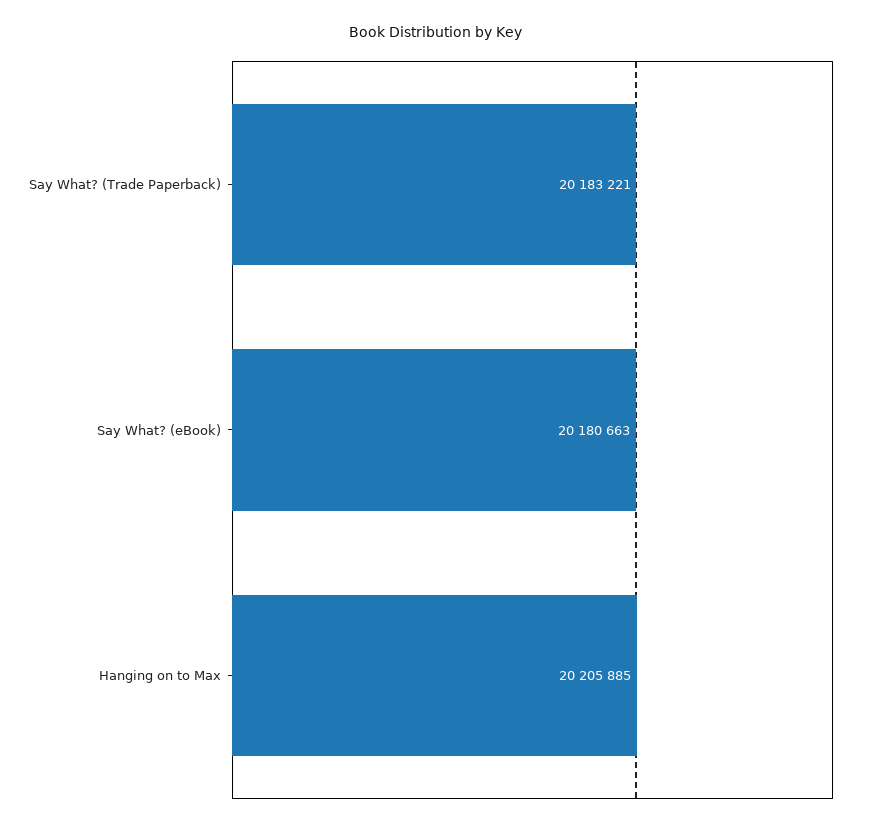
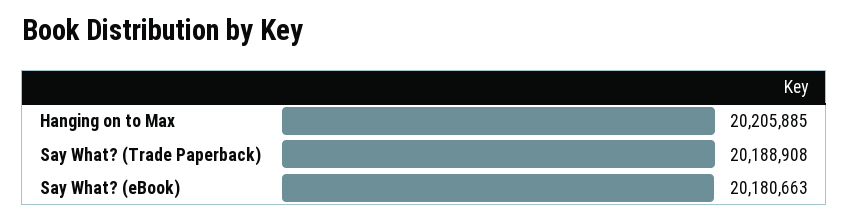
Say What? (Trade Paperback): 20183221 -> 20188908

